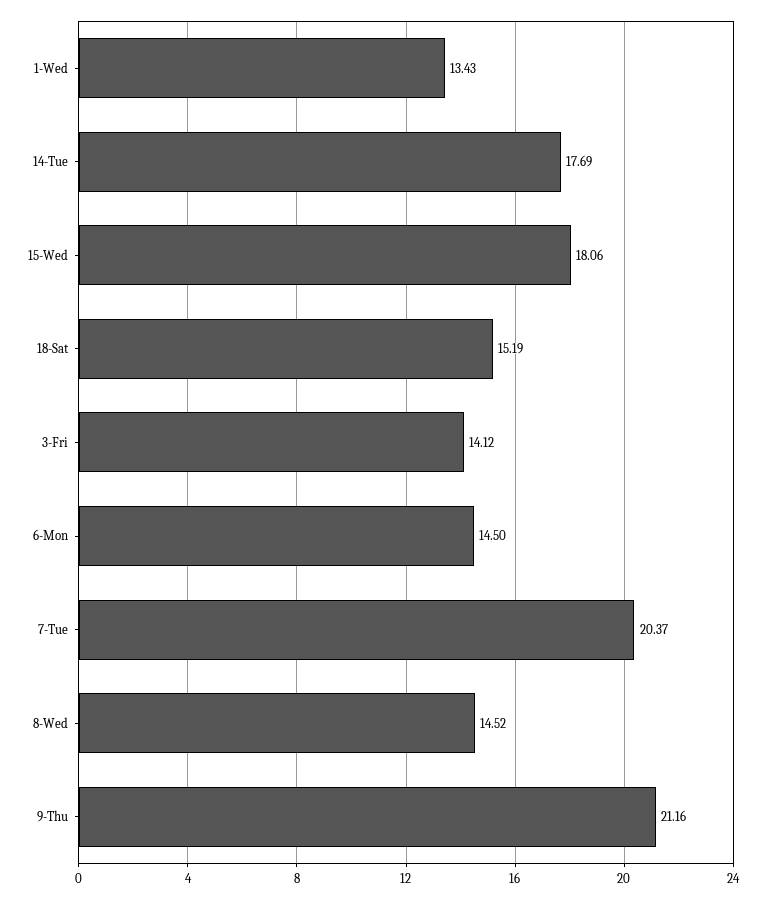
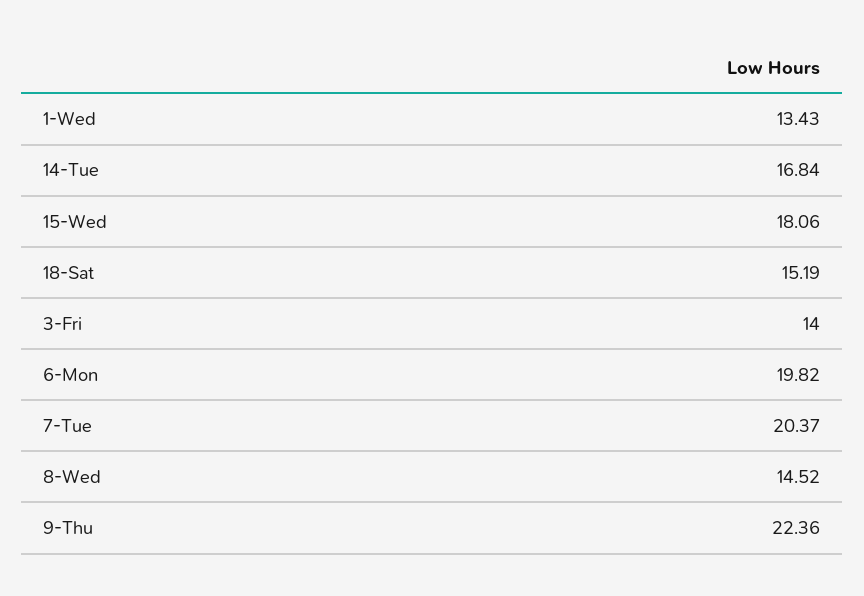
14-Tue: 17.69 -> 16.84
3-Fri: 14.12 -> 14
6-Mon: 14.5 -> 19.82
9-Thu: 21.16 -> 22.36

